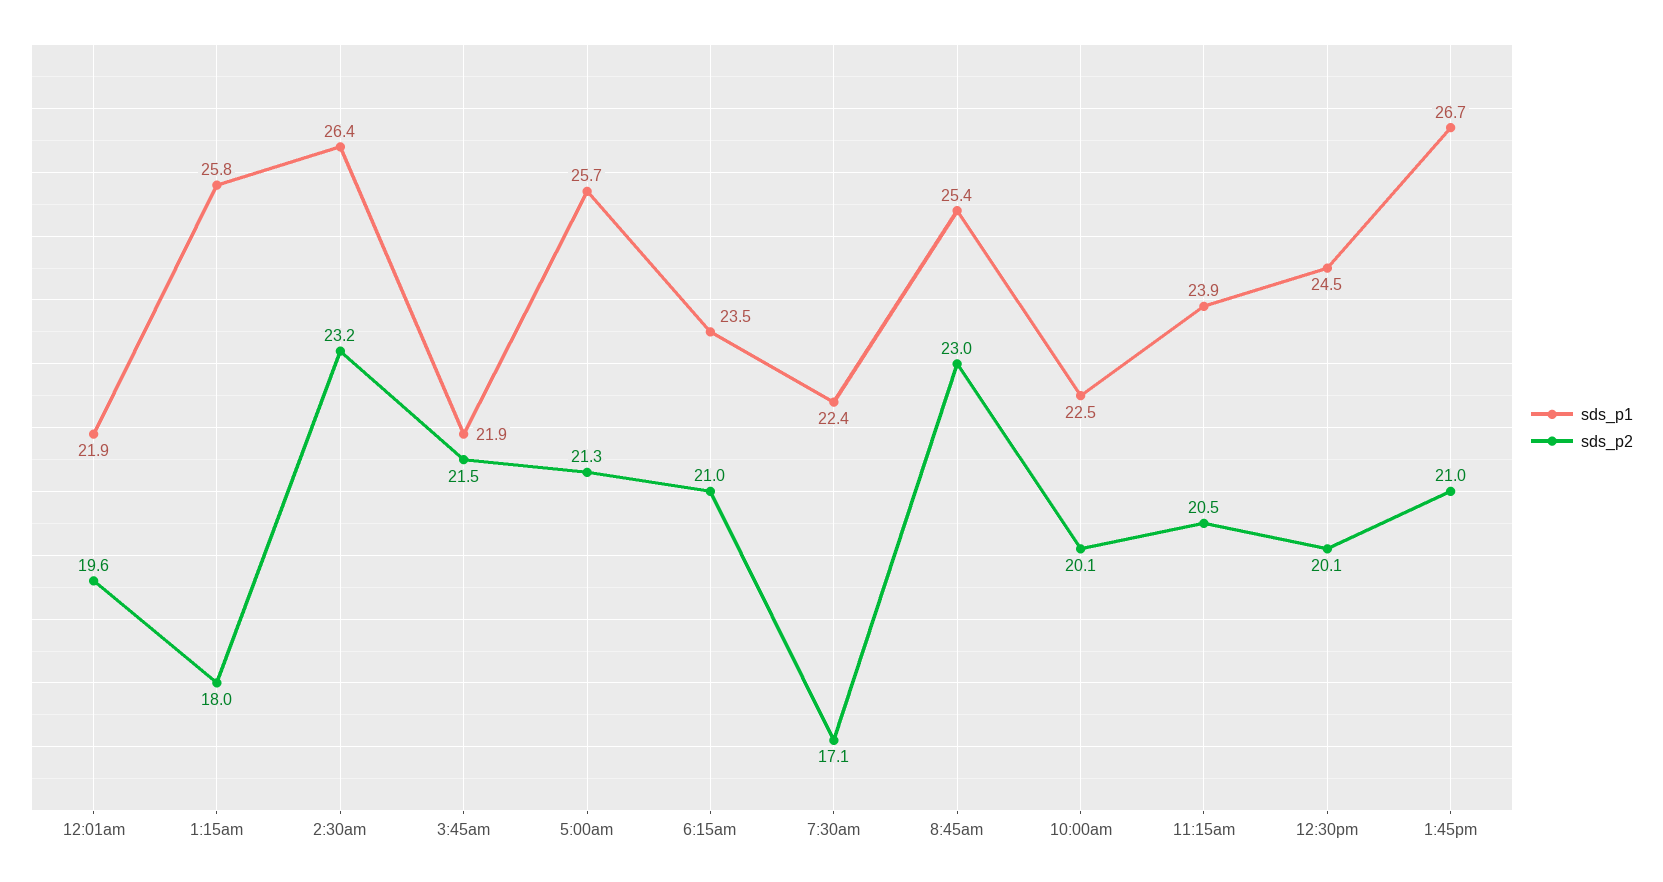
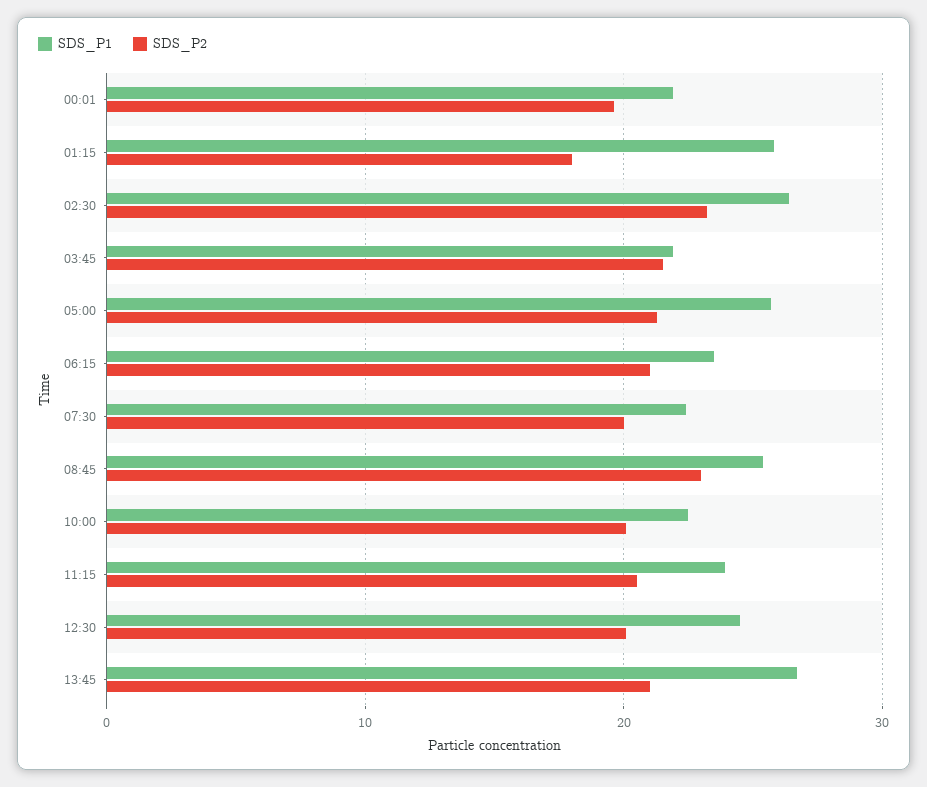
sds_p2, 7:30am: 17.1 -> 20

